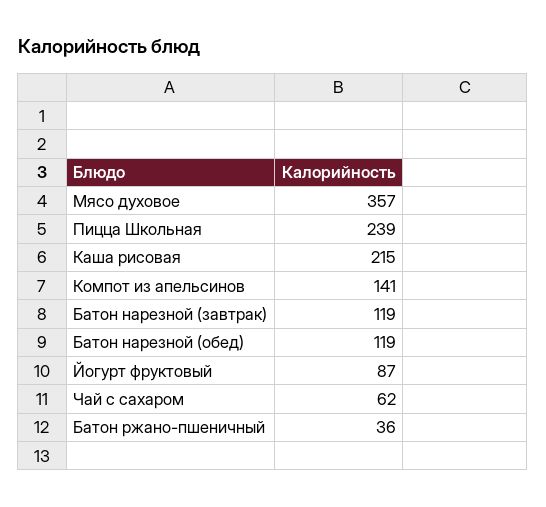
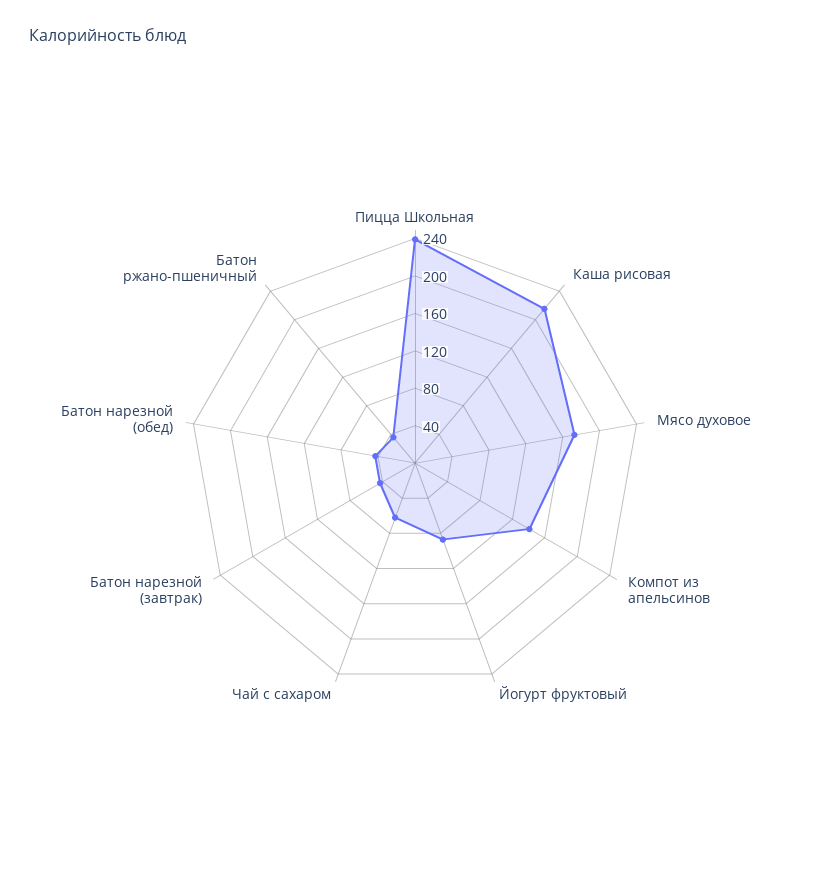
Мясо духовое: 357 -> 170
Батон нарезной (завтрак): 119 -> 40
Батон нарезной (обед): 119 -> 40

